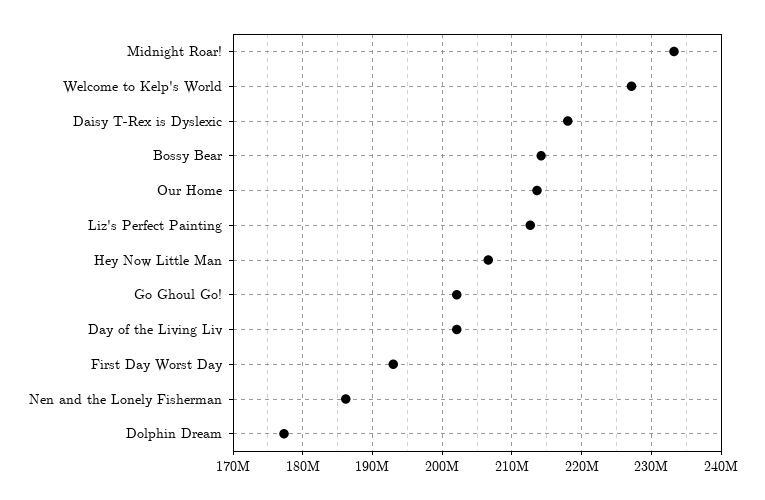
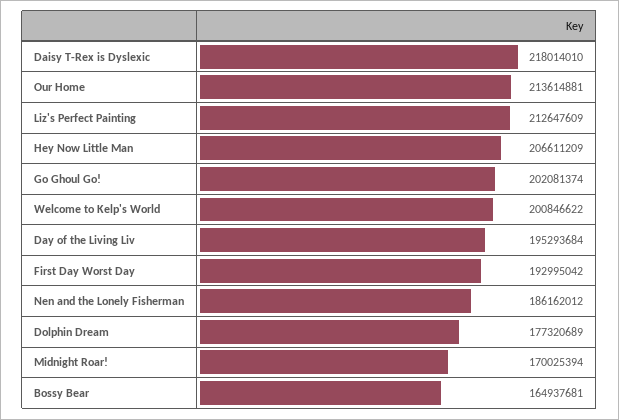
Midnight Roar!: 233000000 -> 170025394
Welcome to Kelp's World: 227000000 -> 200846622
Bossy Bear: 214000000 -> 164937681
Day of the Living Liv: 202000000 -> 195293684

